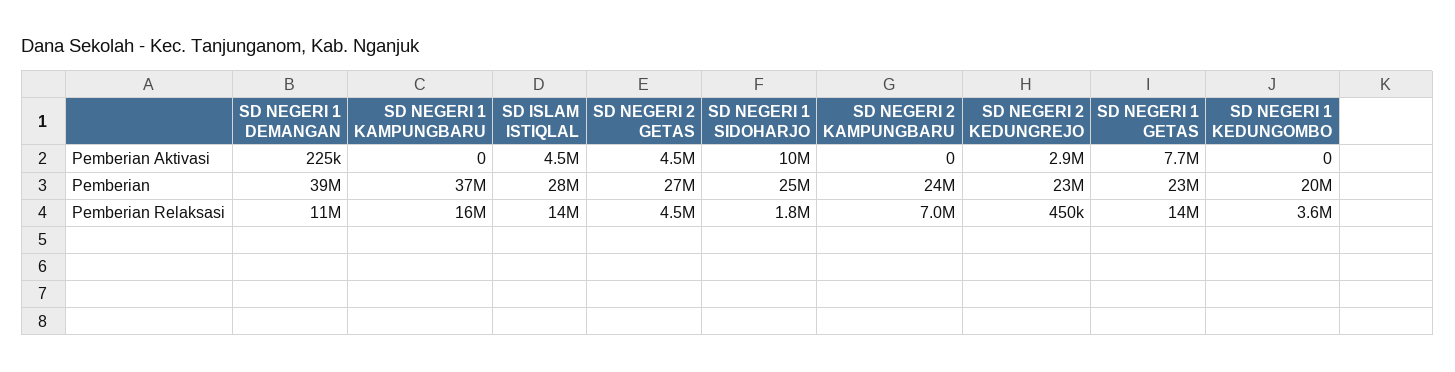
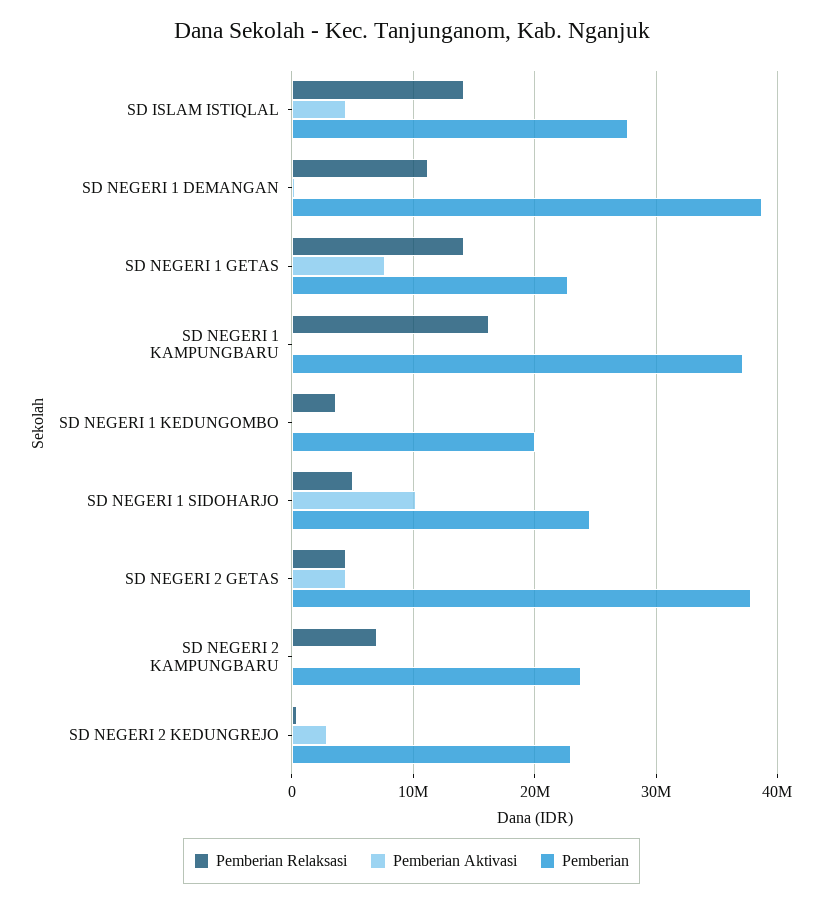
Pemberian, SD NEGERI 2 GETAS: 27000000 -> 38000000
Pemberian Relaksasi, SD NEGERI 1 SIDOHARJO: 1800000 -> 5000000

